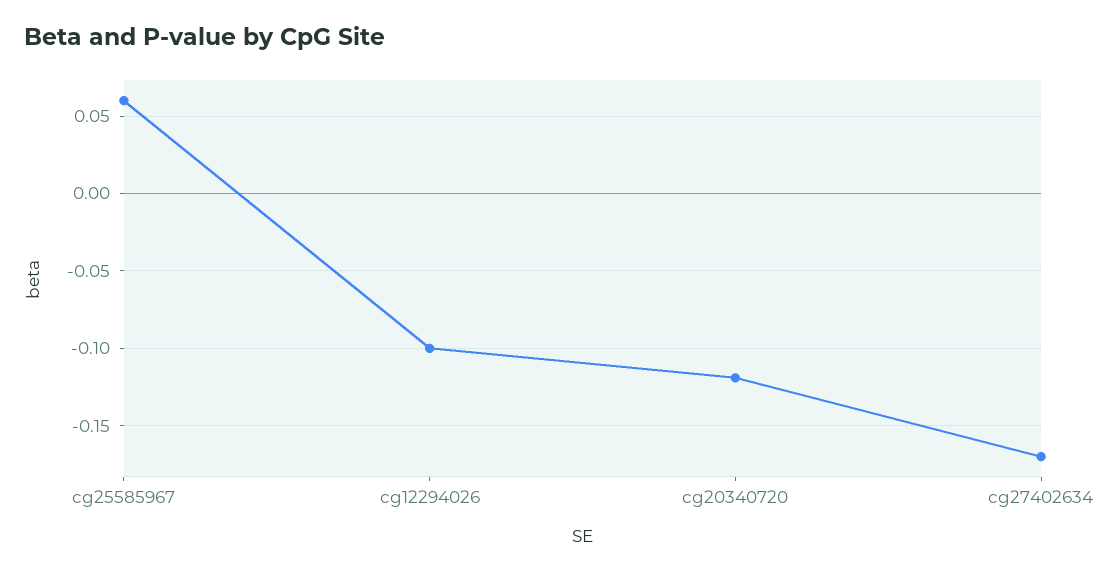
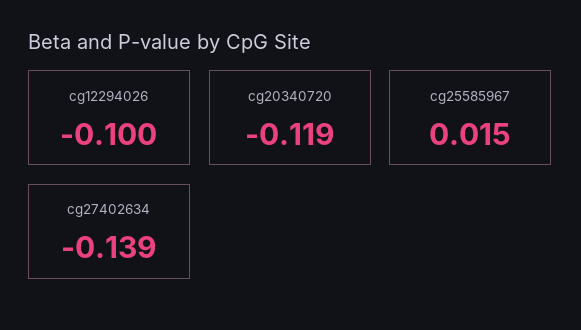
cg25585967: 0.06 -> 0.015
cg27402634: -0.17 -> -0.139

